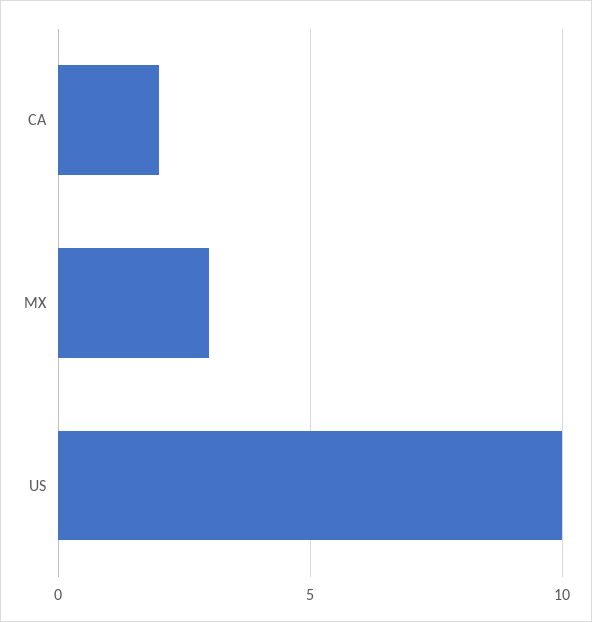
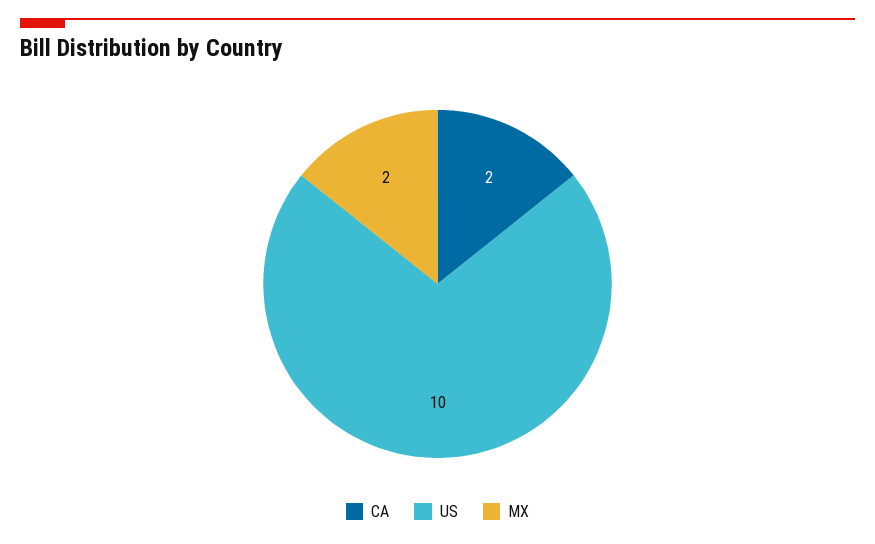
MX: 3 -> 2

